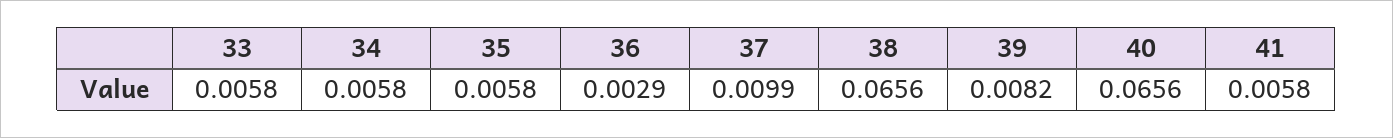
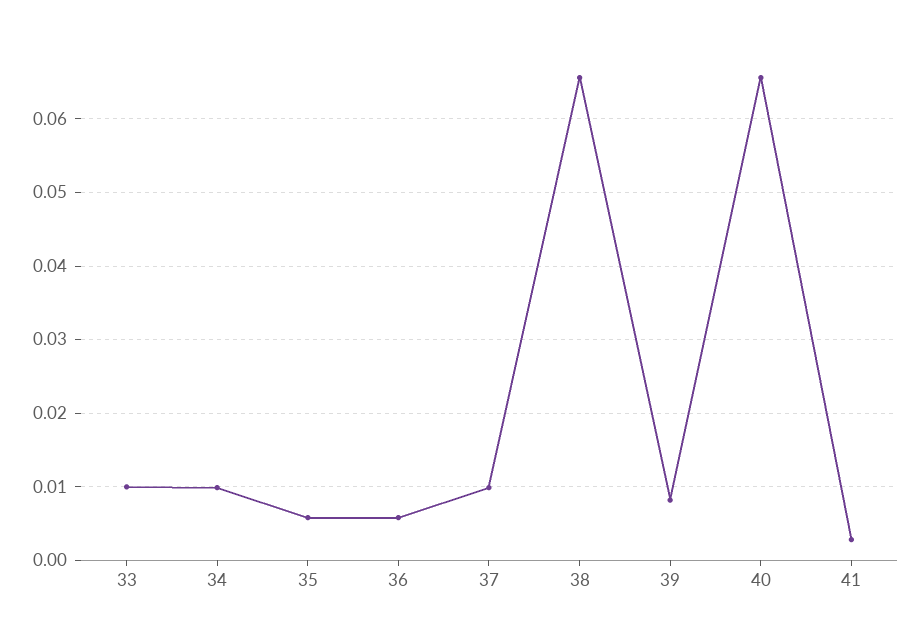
33: 0.0058 -> 0.01
34: 0.0058 -> 0.01
36: 0.0029 -> 0.006
41: 0.0058 -> 0.003

